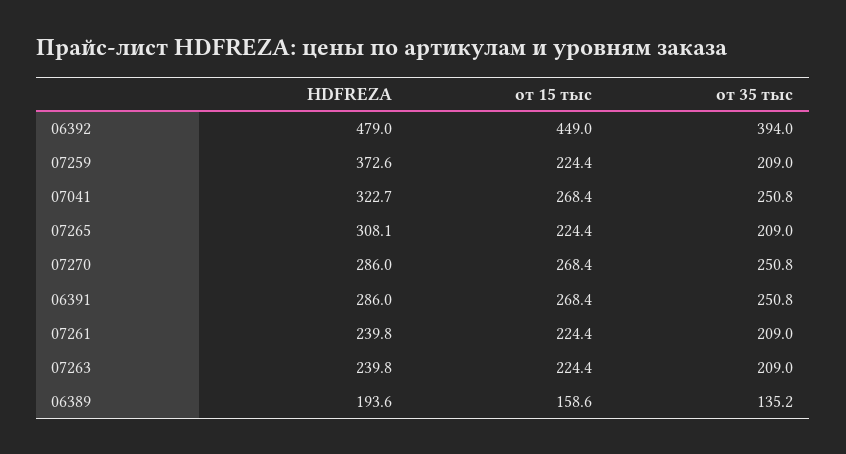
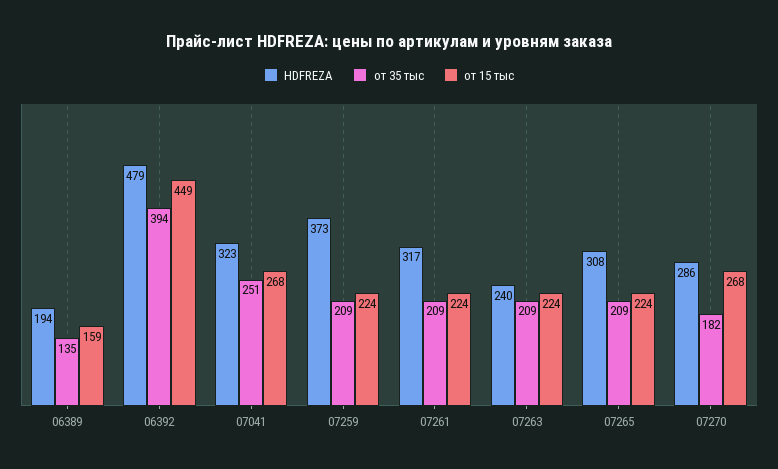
от 35 тыс, 07270: 250.8 -> 182
HDFREZA, 06391: 286 -> none
от 15 тыс, 06391: 268.4 -> none
от 35 тыс, 06391: 250.8 -> none
HDFREZA, 07261: 239.8 -> 317

